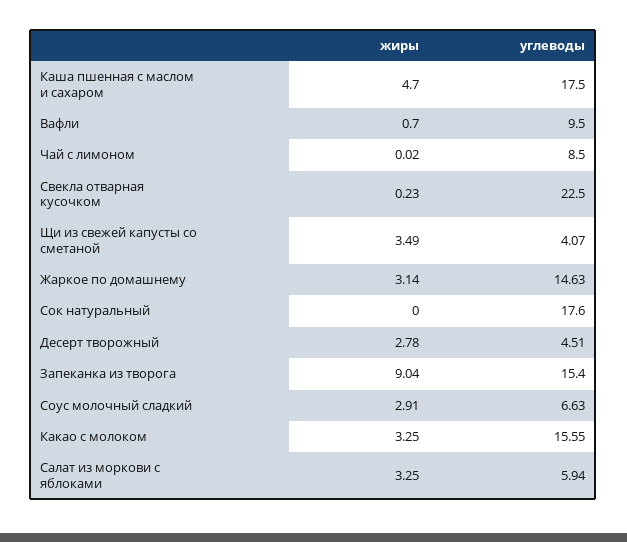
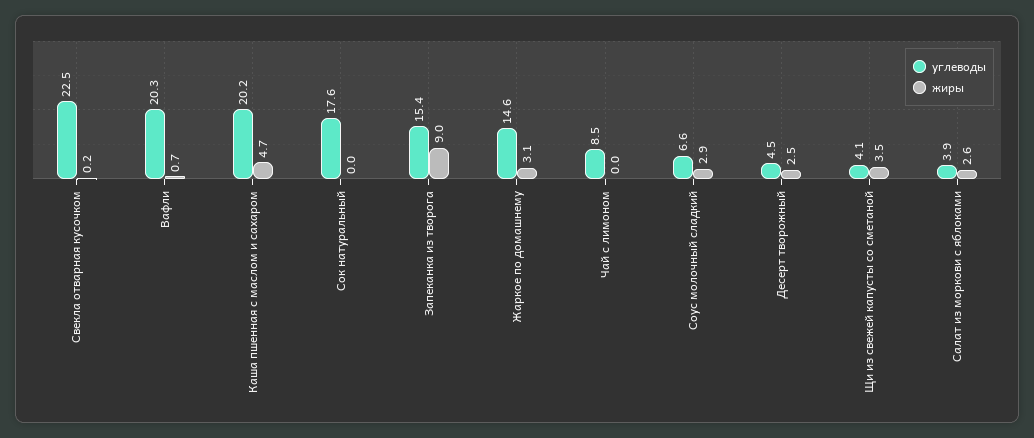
углеводы, Каша пшенная с маслом и сахаром: 17.5 -> 20.2
углеводы, Вафли: 9.5 -> 20.3
жиры, Десерт творожный: 2.78 -> 2.5
жиры, Какао с молоком: 3.25 -> none
углеводы, Какао с молоком: 15.55 -> none
жиры, Салат из моркови с яблоками: 3.25 -> 2.6
углеводы, Салат из моркови с яблоками: 5.94 -> 3.9

